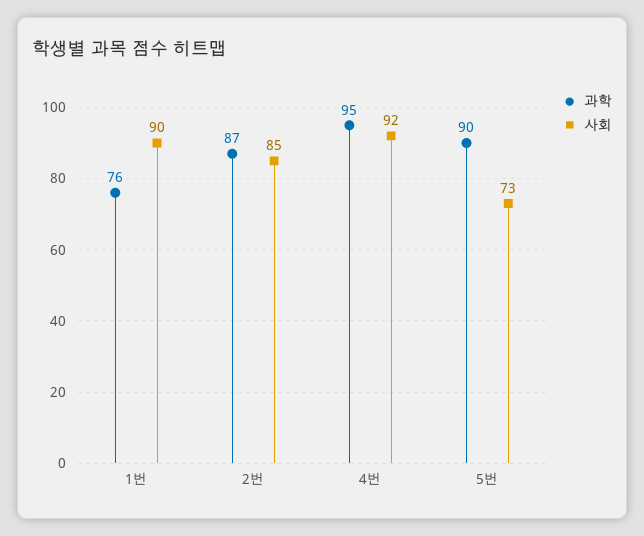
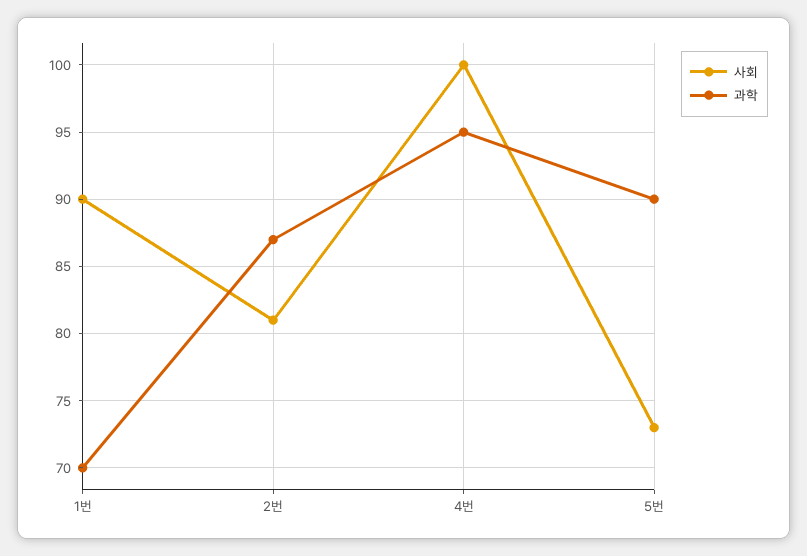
과학, 1번: 76 -> 70
사회, 2번: 85 -> 81
사회, 4번: 92 -> 100

